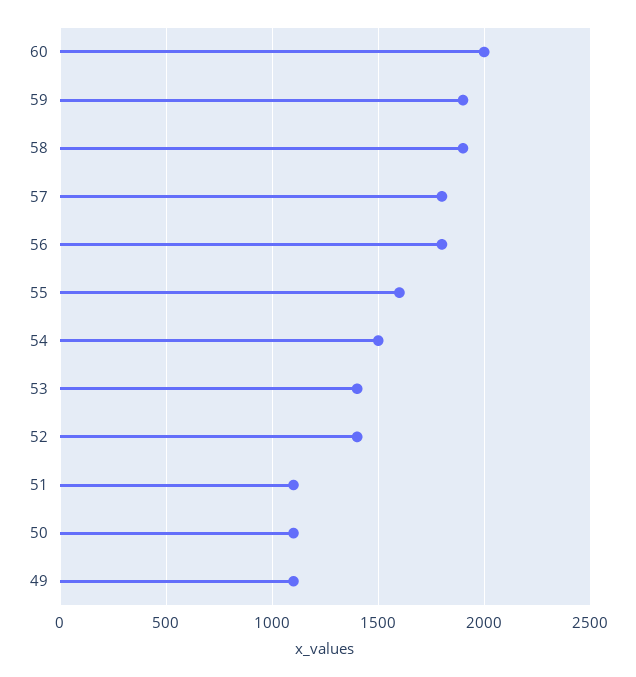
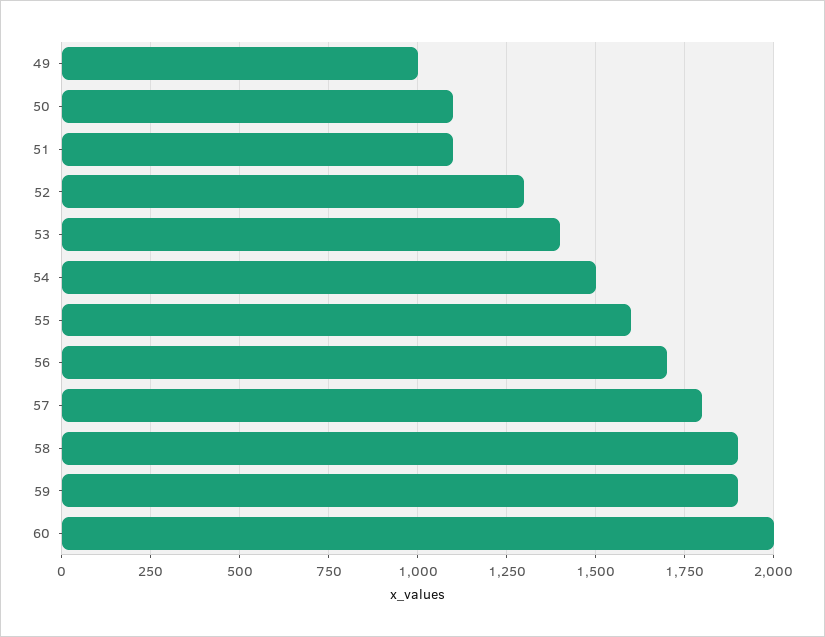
56: 1800 -> 1700
52: 1400 -> 1300
49: 1100 -> 1000

